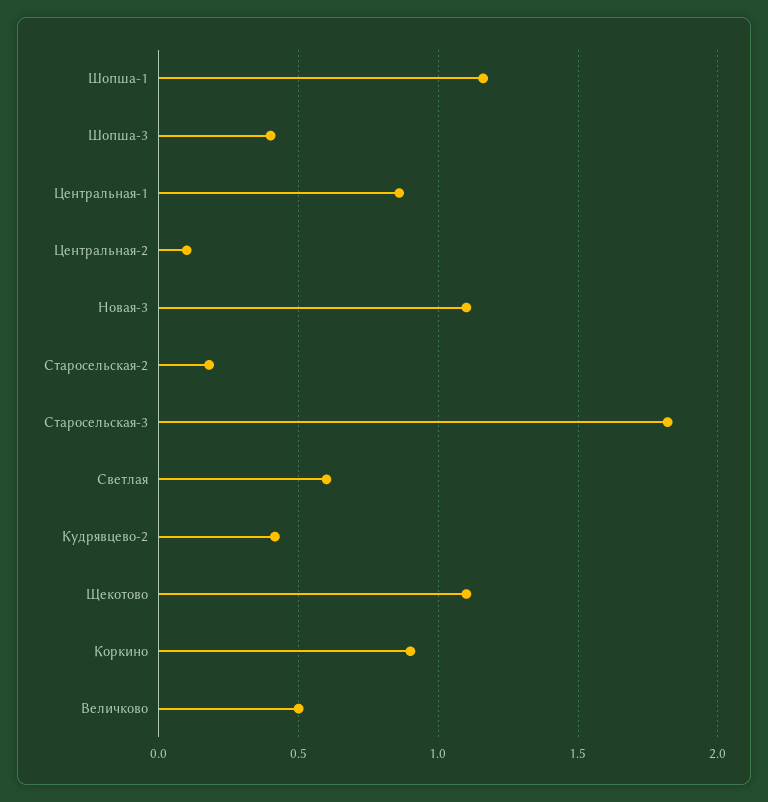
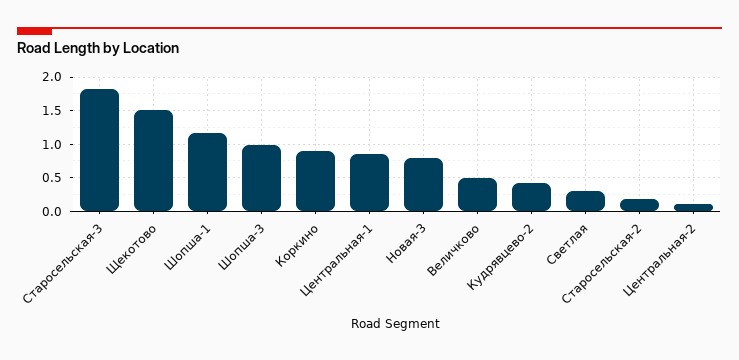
Шопша-3: 0.4 -> 1
Новая-3: 1.1 -> 0.8
Светлая: 0.6 -> 0.3
Щекотово: 1.1 -> 1.5

